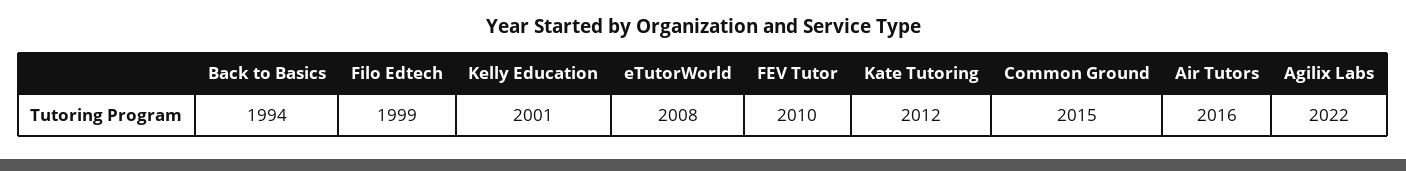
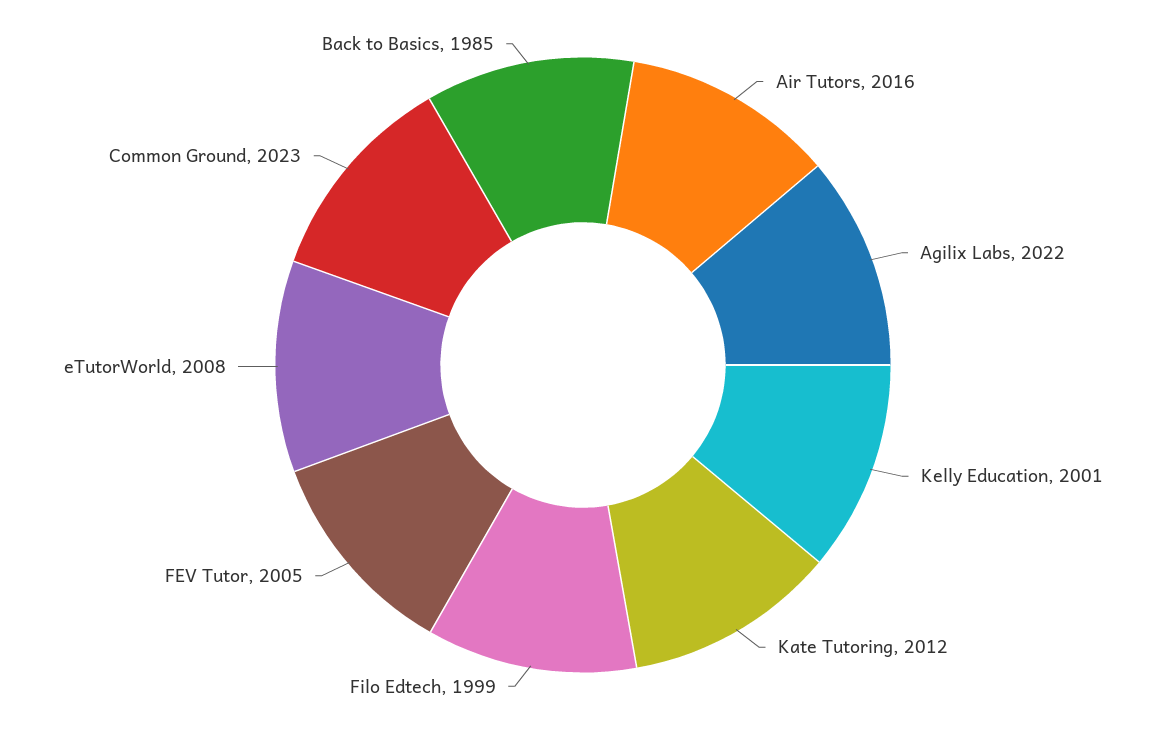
Back to Basics: 1994 -> 1985
FEV Tutor: 2010 -> 2005
Common Ground: 2015 -> 2023

